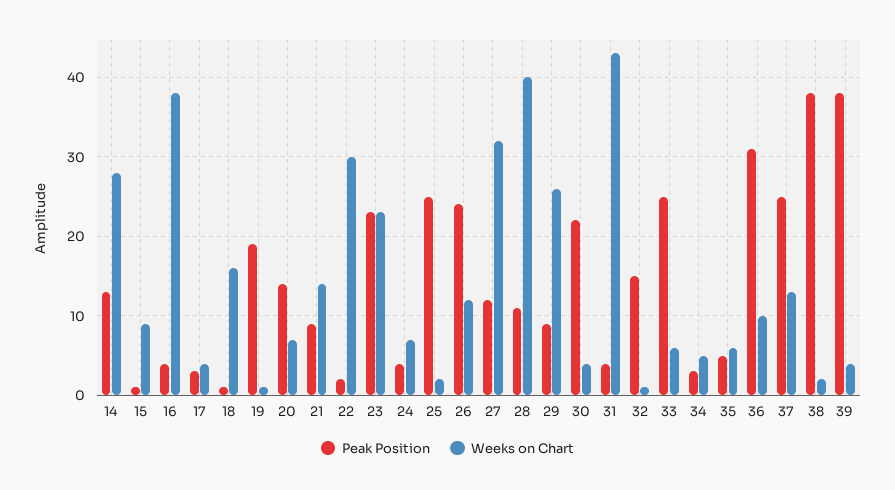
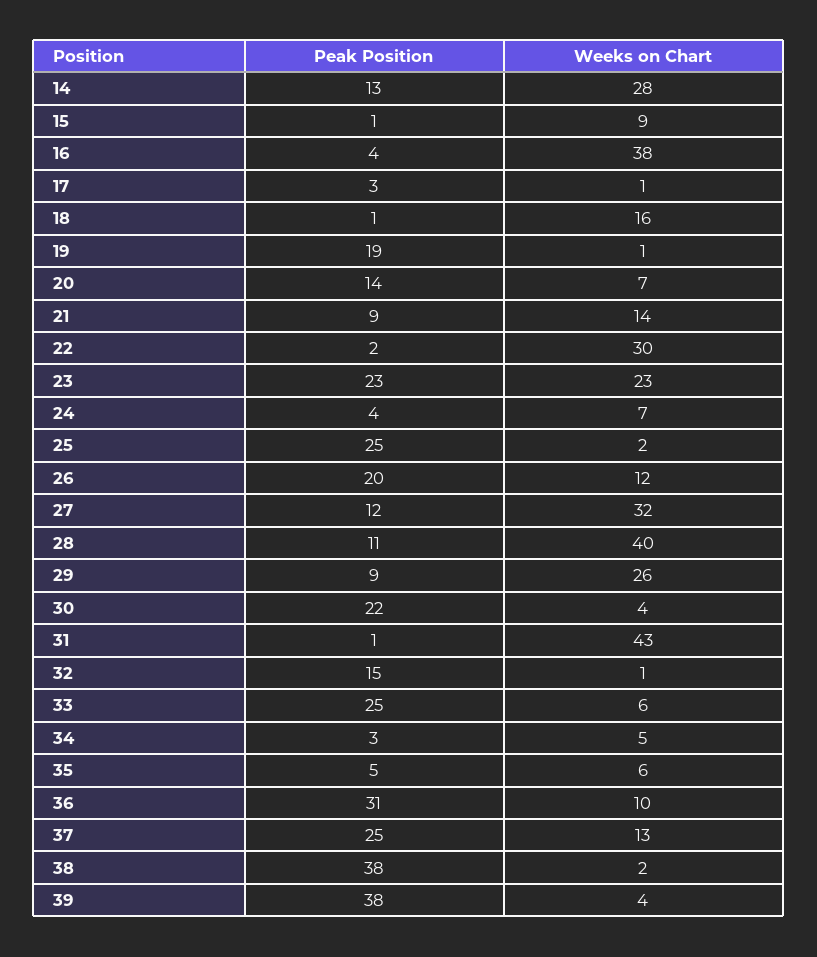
Weeks on Chart, 17: 4 -> 1
Peak Position, 26: 24 -> 20
Peak Position, 31: 4 -> 1

